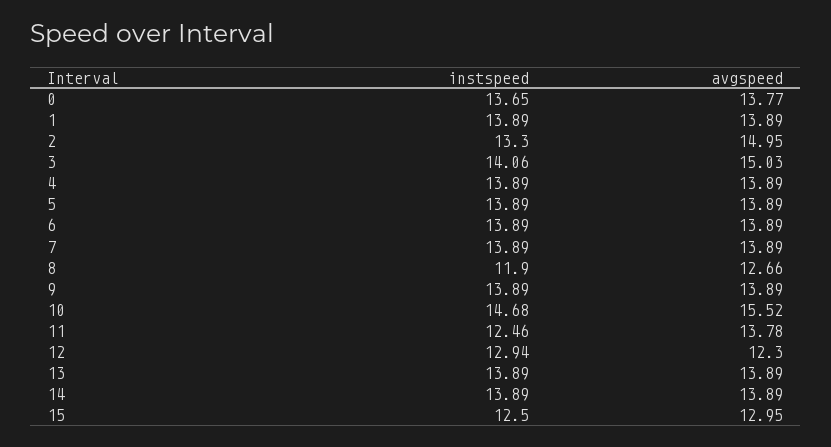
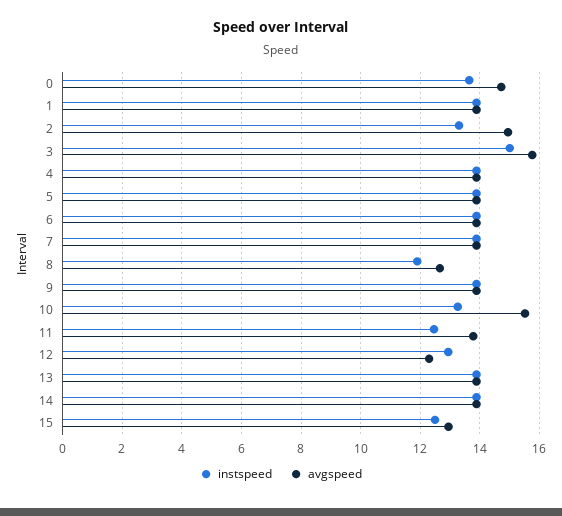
avgspeed, 0: 13.77 -> 14.75
instspeed, 3: 14.06 -> 15
avgspeed, 3: 15.03 -> 15.75
instspeed, 10: 14.68 -> 13.25

